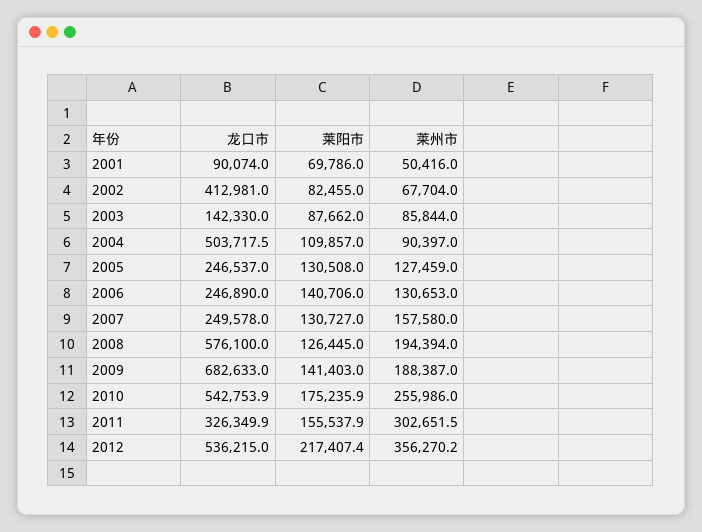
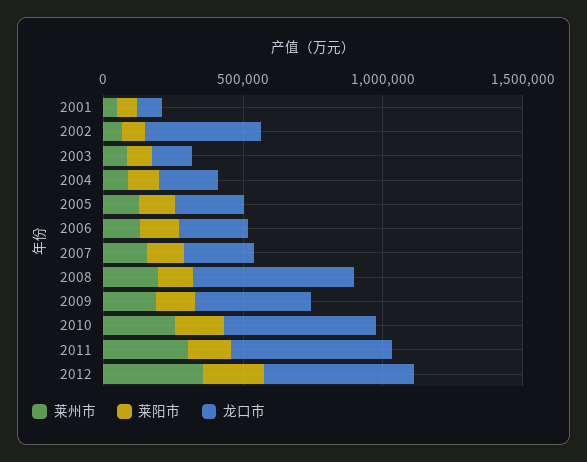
龙口市, 2004: 503717.5 -> 200000
龙口市, 2009: 682633 -> 400000
龙口市, 2011: 326349.9 -> 600000

